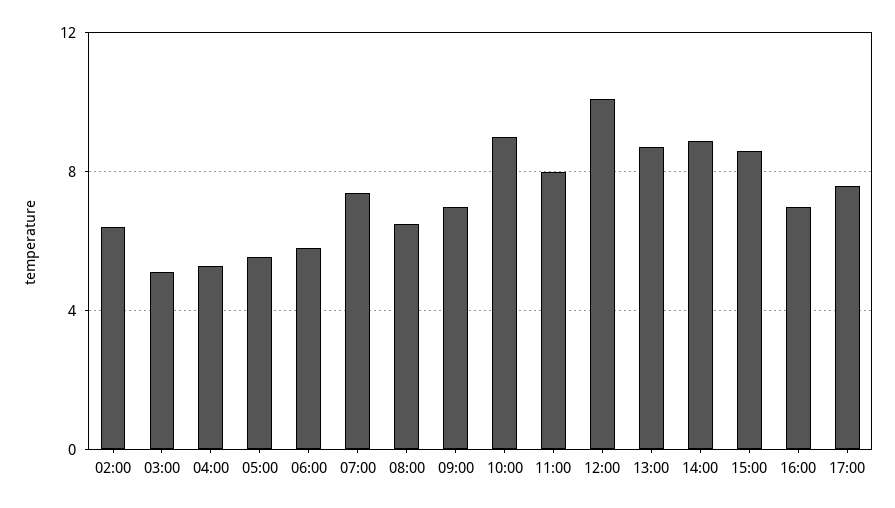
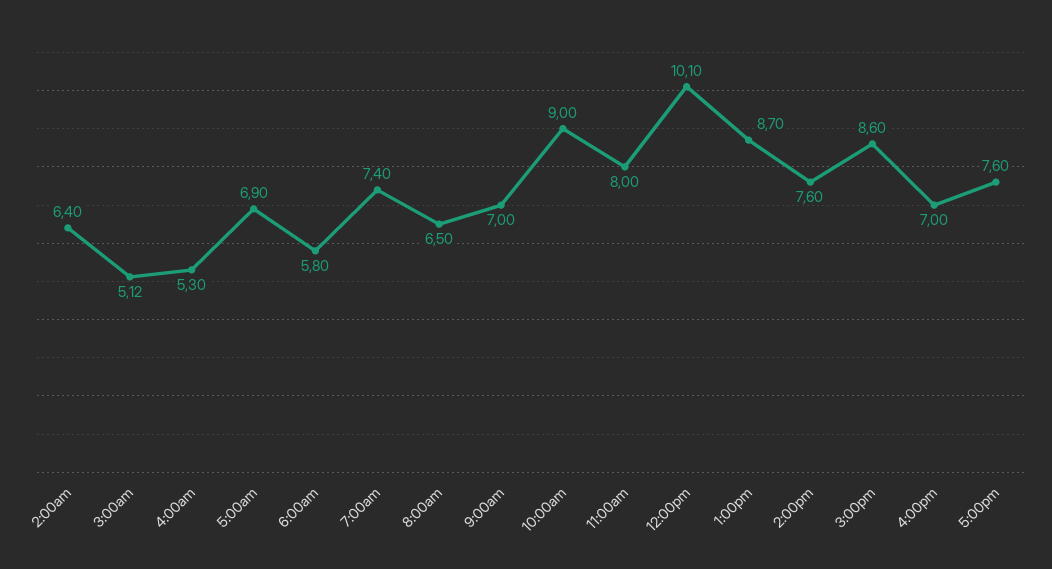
05:00: 5.5 -> 6.9
14:00: 9 -> 7.6

